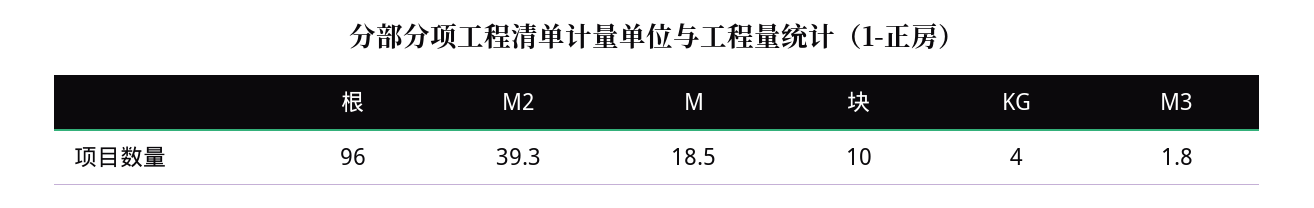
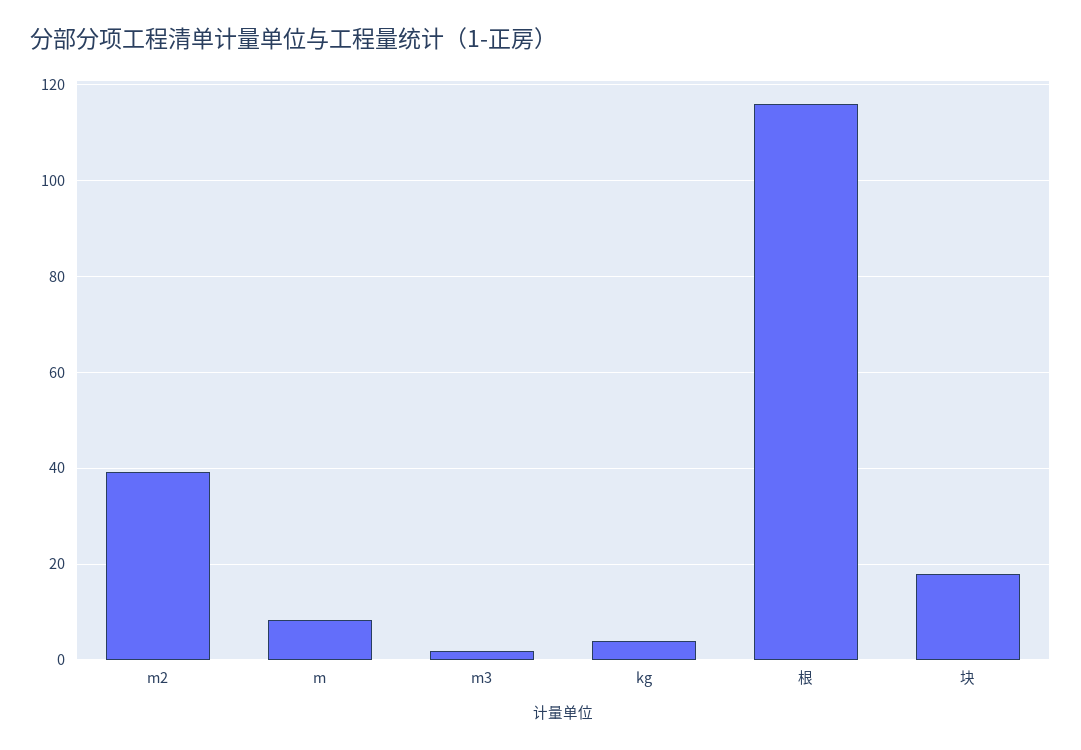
根: 96 -> 116
M: 18.5 -> 8
块: 10 -> 18

